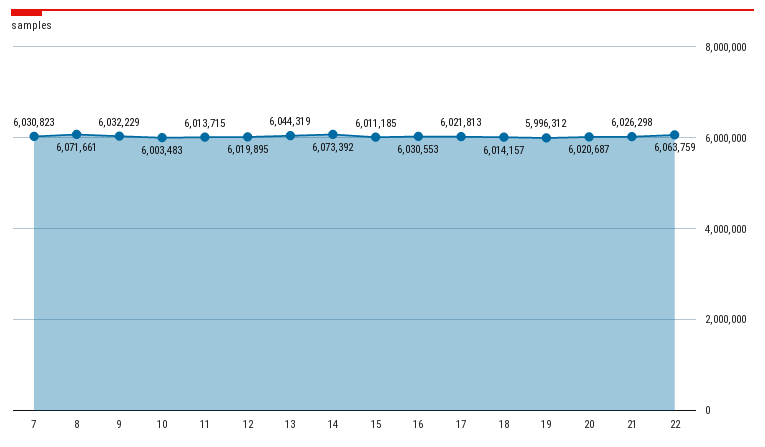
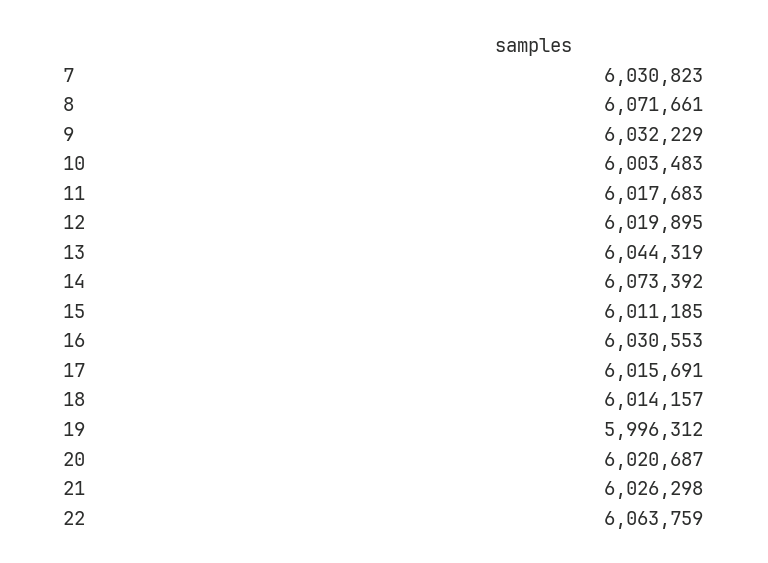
11: 6013715 -> 6017683
17: 6021813 -> 6015691

